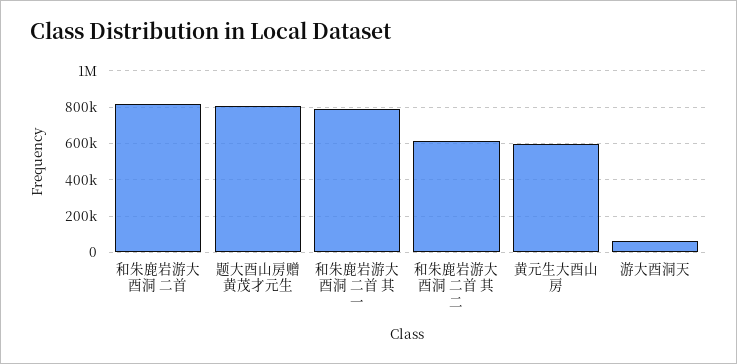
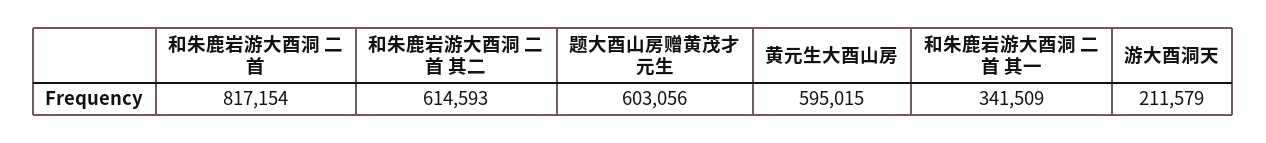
题大酉山房赠黄茂才元生: 800000 -> 603056
和朱鹿岩游大酉洞 二首 其一: 800000 -> 341509
游大酉洞天: 50000 -> 211579

